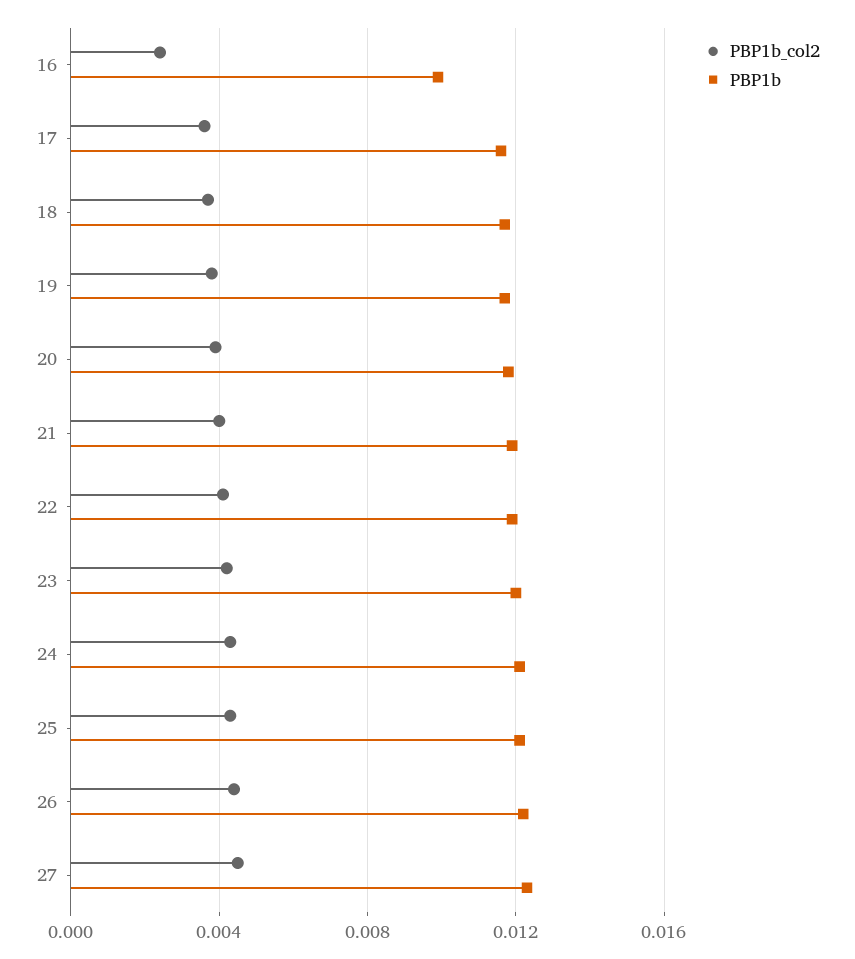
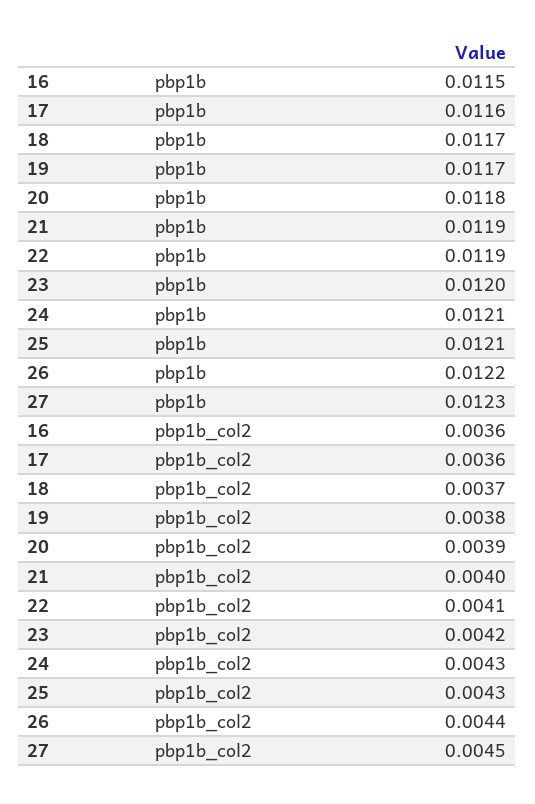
PBP1b_col2, 16: 0.0025 -> 0.0036
PBP1b, 16: 0.01 -> 0.0115

